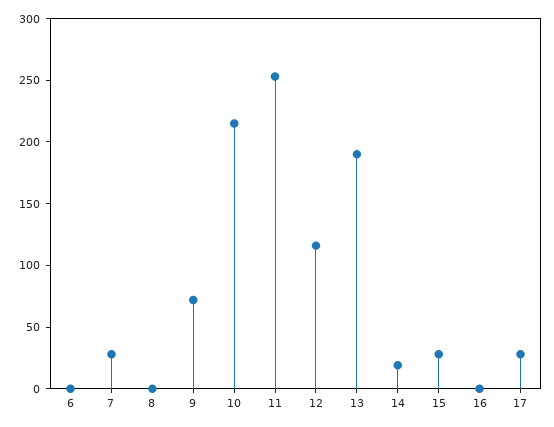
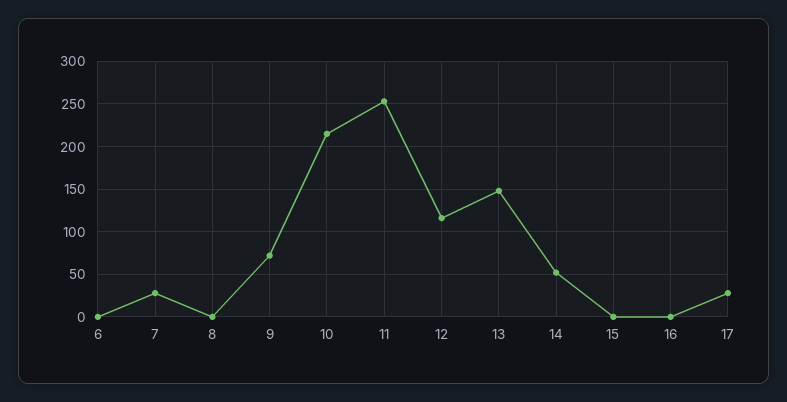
13: 190 -> 150
14: 20 -> 50
15: 30 -> 0

